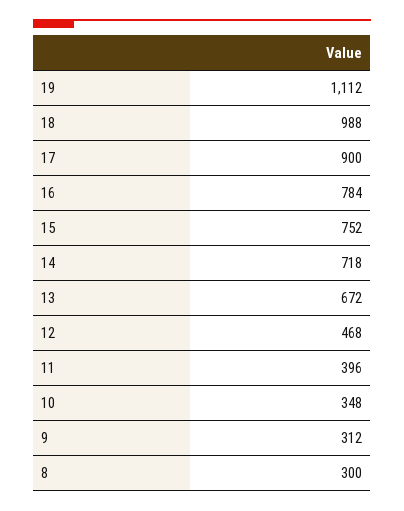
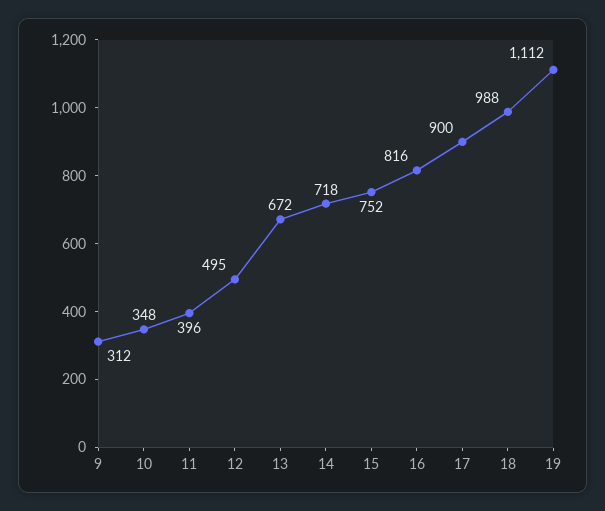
16: 784 -> 816
12: 468 -> 495
8: 300 -> none

